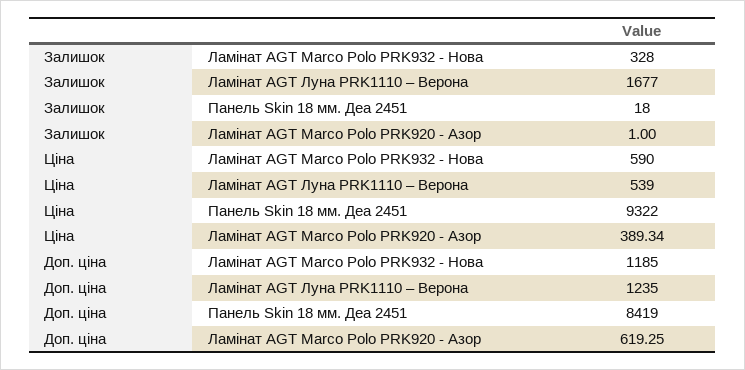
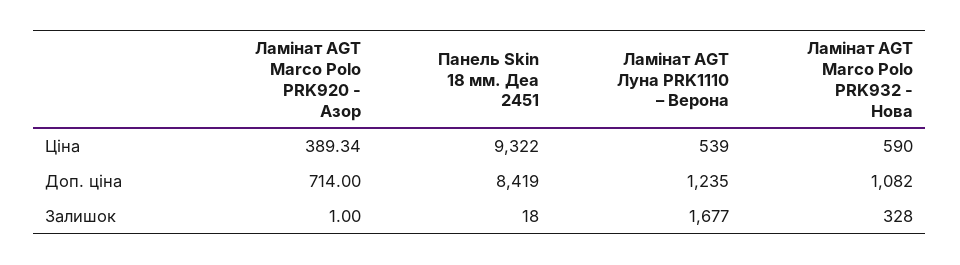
Доп. ціна, Ламінат AGT Marco Polo PRK932 - Нова: 1185 -> 1082
Доп. ціна, Ламінат AGT Marco Polo PRK920 - Азор: 619.25 -> 714

